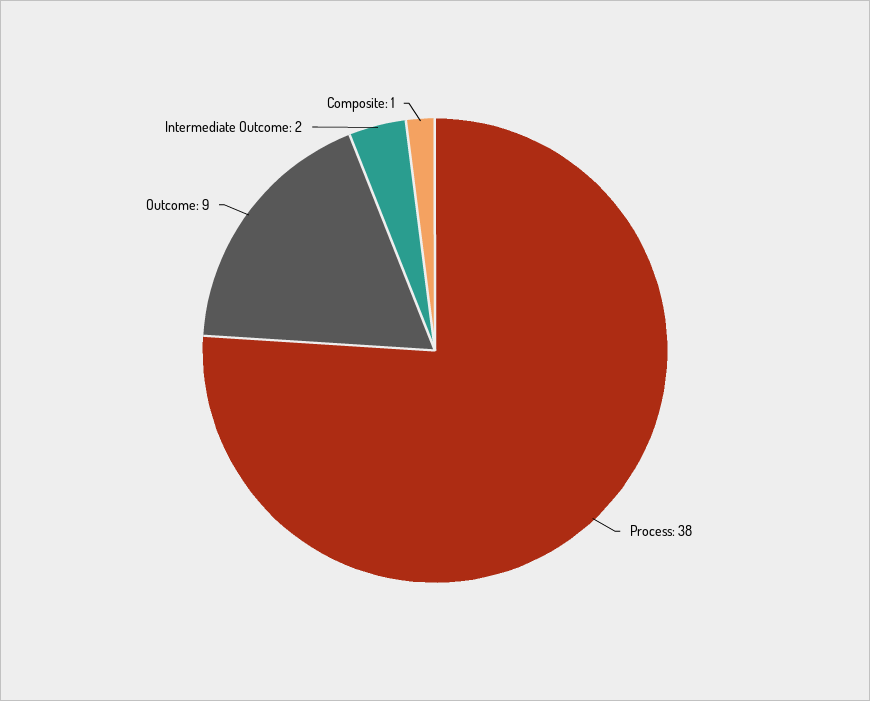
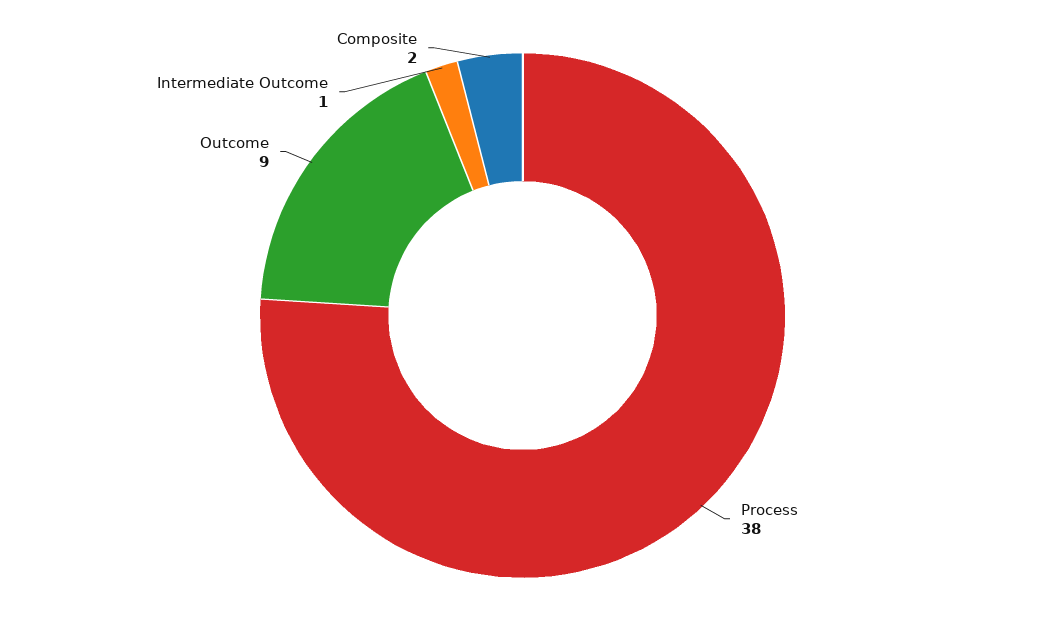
Intermediate Outcome: 2 -> 1
Composite: 1 -> 2

